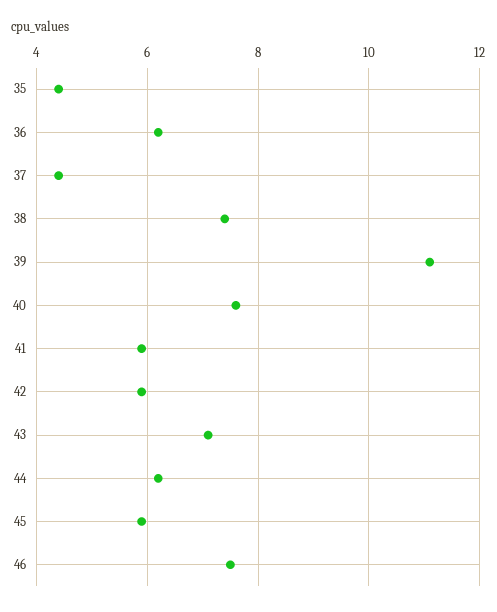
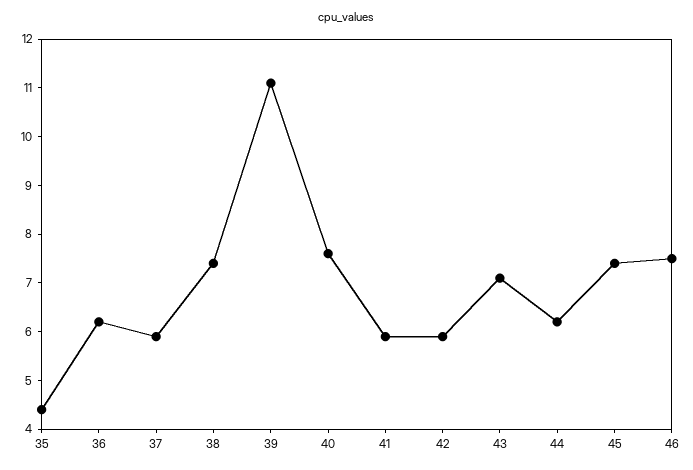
37: 4.5 -> 6
45: 6 -> 7.5

